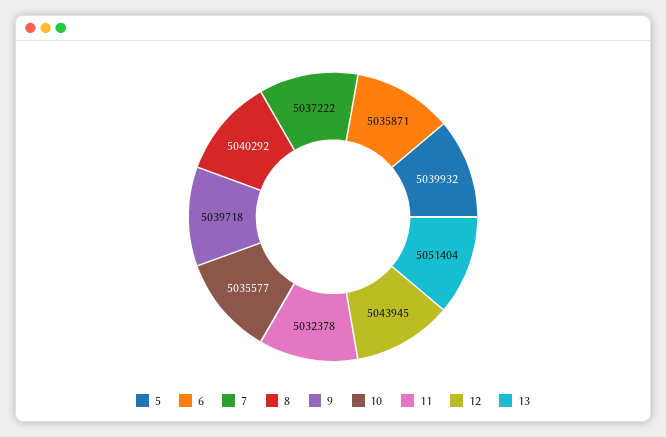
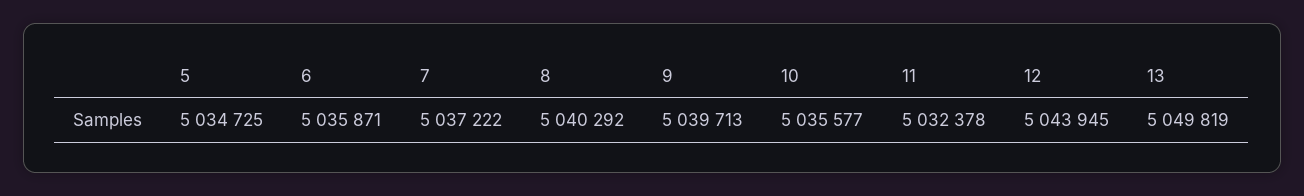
5: 5039932 -> 5034725
9: 5039718 -> 5039713
13: 5051404 -> 5049819

